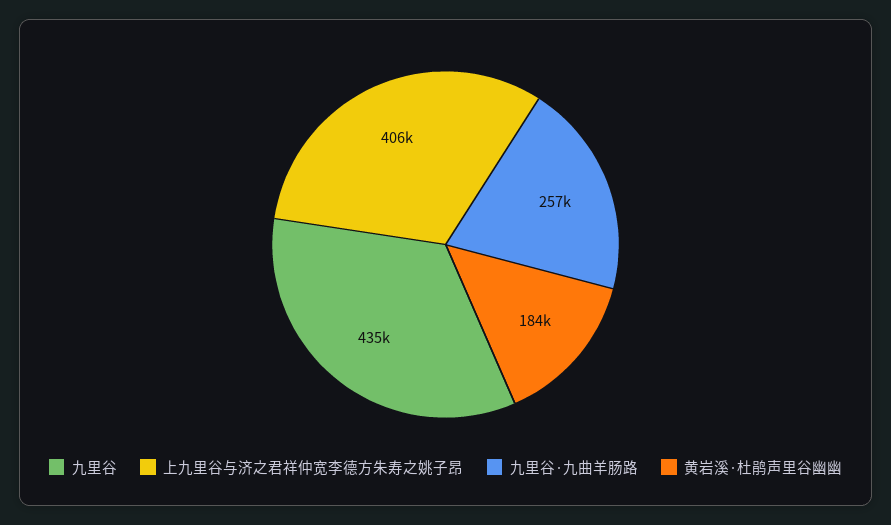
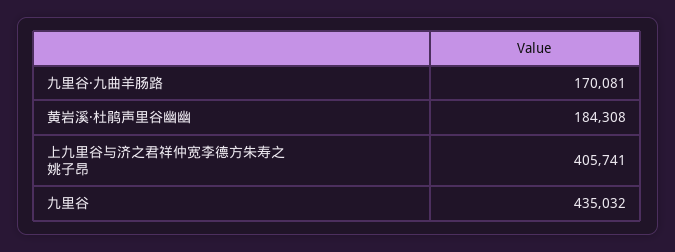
九里谷·九曲羊肠路: 257000 -> 170081

